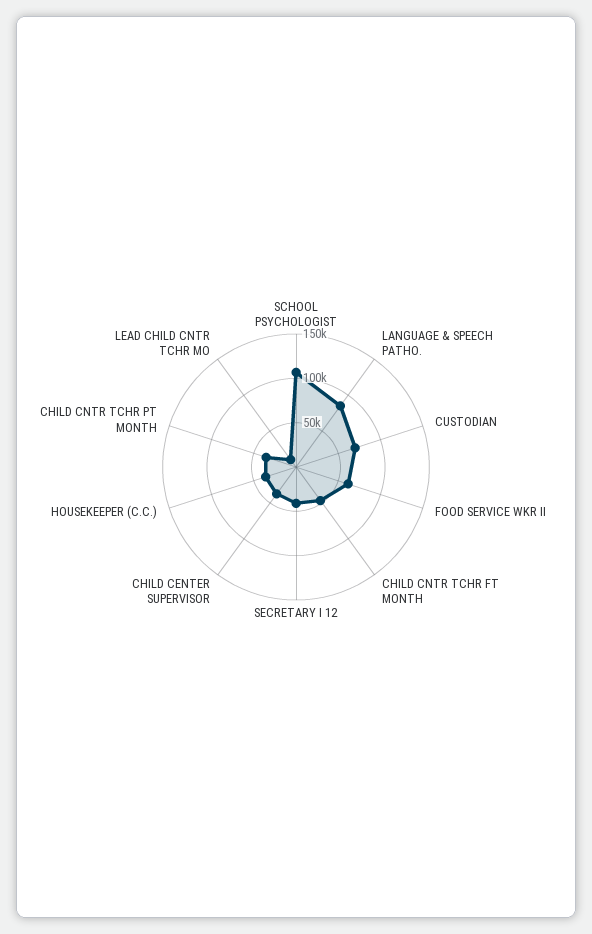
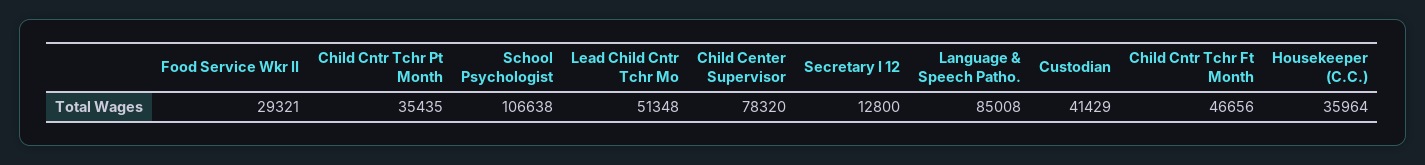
CUSTODIAN: 70000 -> 41429
FOOD SERVICE WKR II: 60000 -> 29321
SECRETARY I 12: 40000 -> 12800
CHILD CENTER SUPERVISOR: 40000 -> 78320
LEAD CHILD CNTR TCHR MO: 10000 -> 51348

